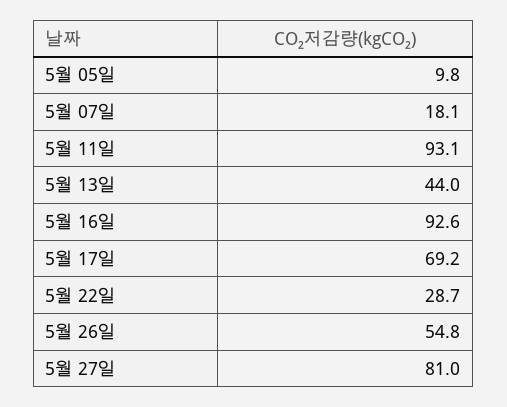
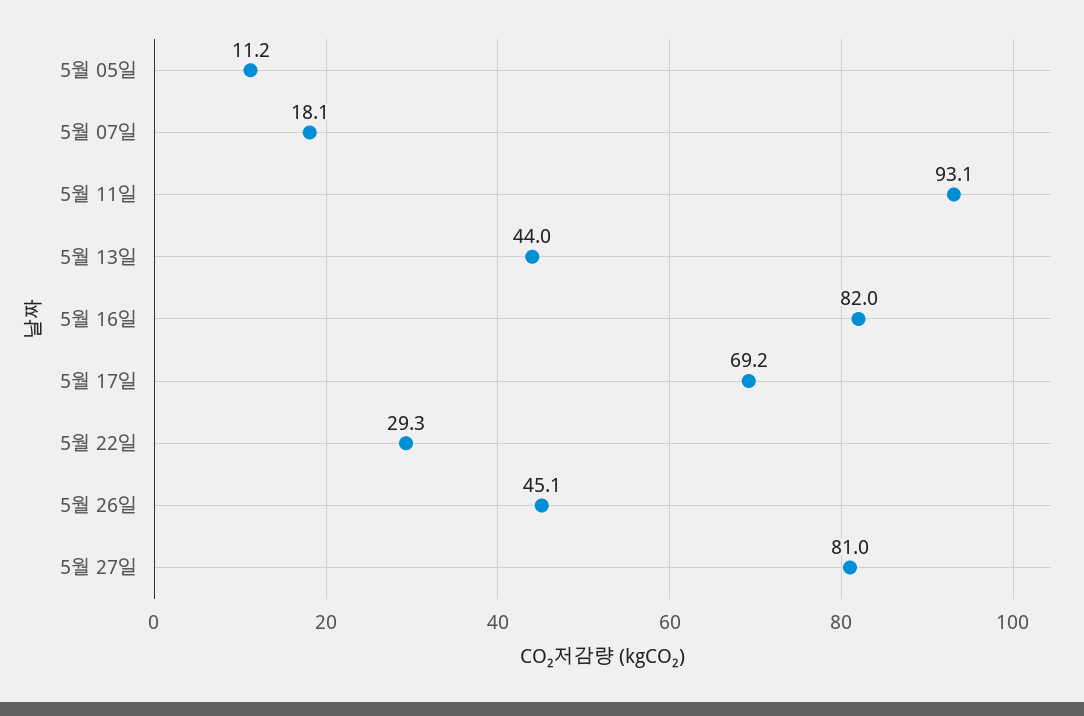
5월 05일: 9.8 -> 11.2
5월 16일: 92.6 -> 82
5월 22일: 28.7 -> 29.3
5월 26일: 54.8 -> 45.1

